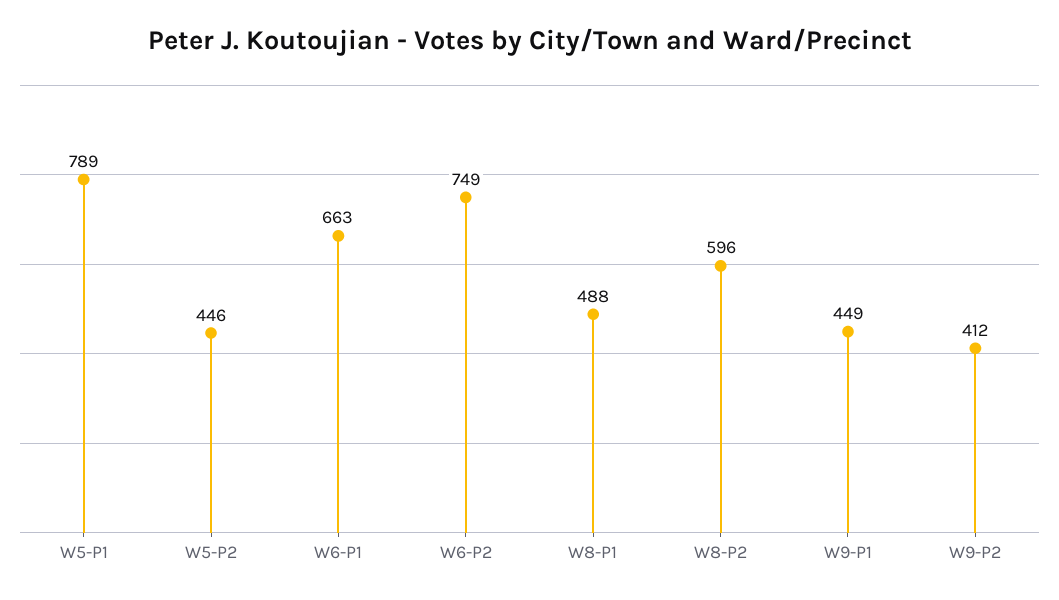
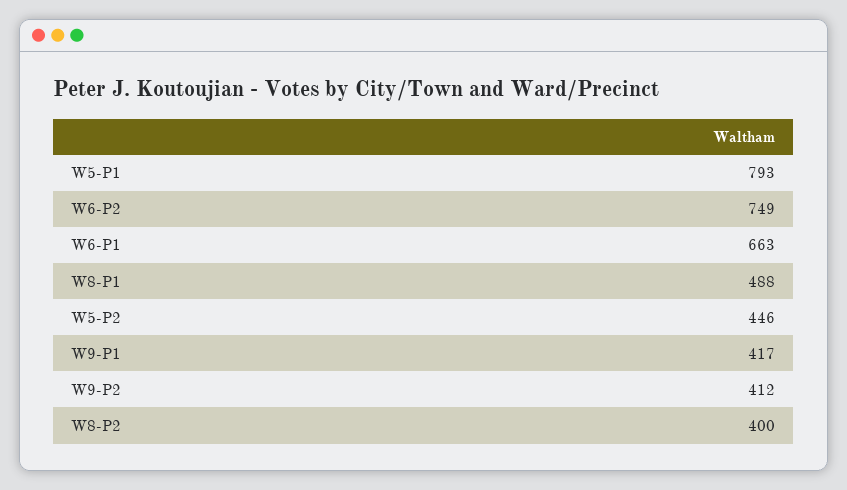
W5-P1: 789 -> 793
W8-P2: 596 -> 400
W9-P1: 449 -> 417

